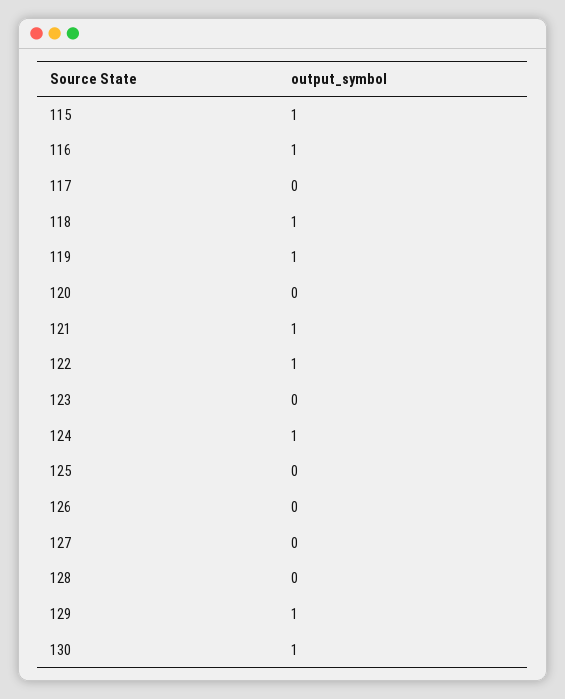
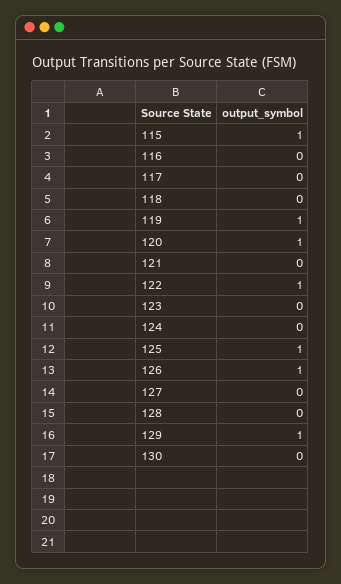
116: 1 -> 0
118: 1 -> 0
120: 0 -> 1
121: 1 -> 0
124: 1 -> 0
125: 0 -> 1
126: 0 -> 1
130: 1 -> 0

